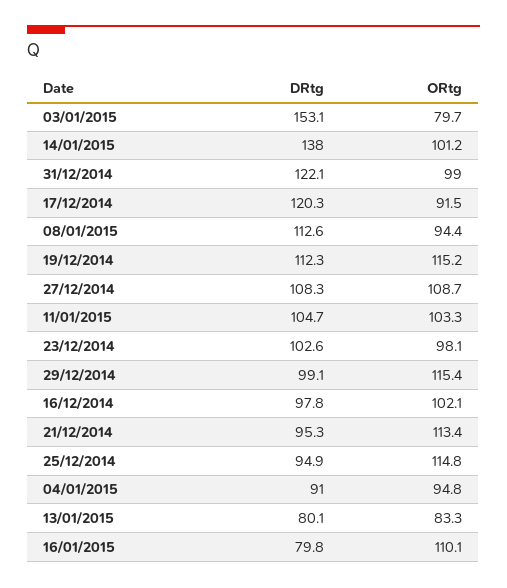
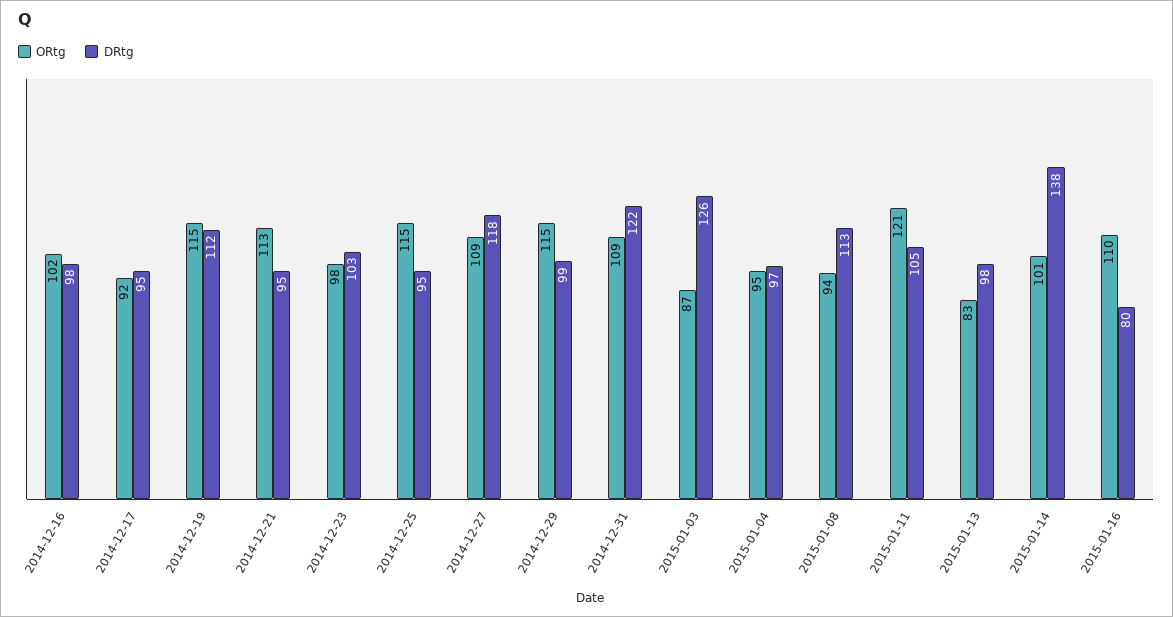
DRtg, 03/01/2015: 153.1 -> 126
ORtg, 03/01/2015: 79.7 -> 87
ORtg, 31/12/2014: 99 -> 109
DRtg, 17/12/2014: 120.3 -> 95
DRtg, 27/12/2014: 108.3 -> 118
ORtg, 11/01/2015: 103.3 -> 121
DRtg, 04/01/2015: 91 -> 97
DRtg, 13/01/2015: 80.1 -> 98

